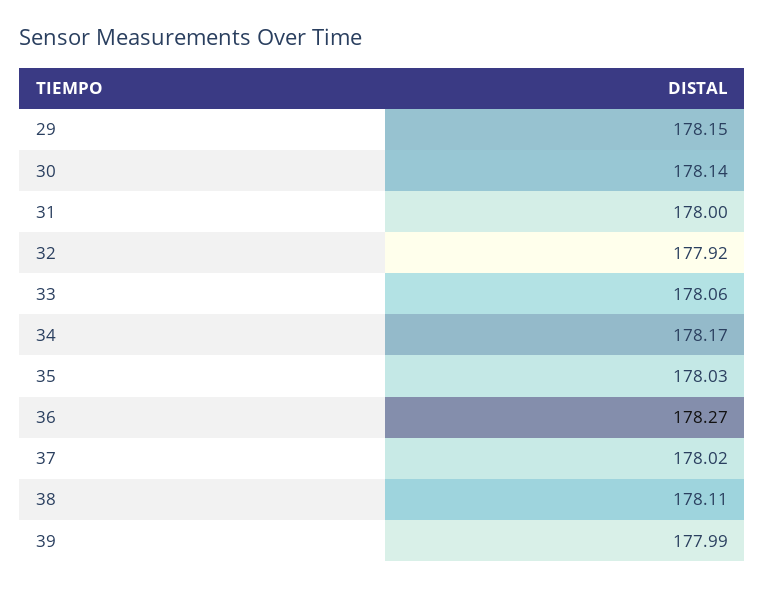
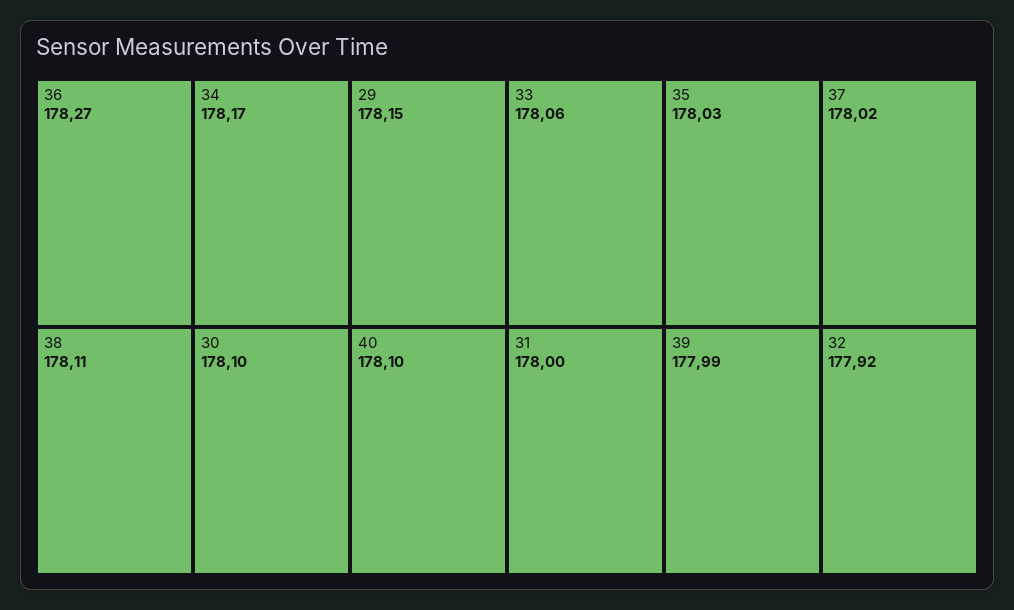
30: 178.14 -> 178.1
40: none -> 178.1

